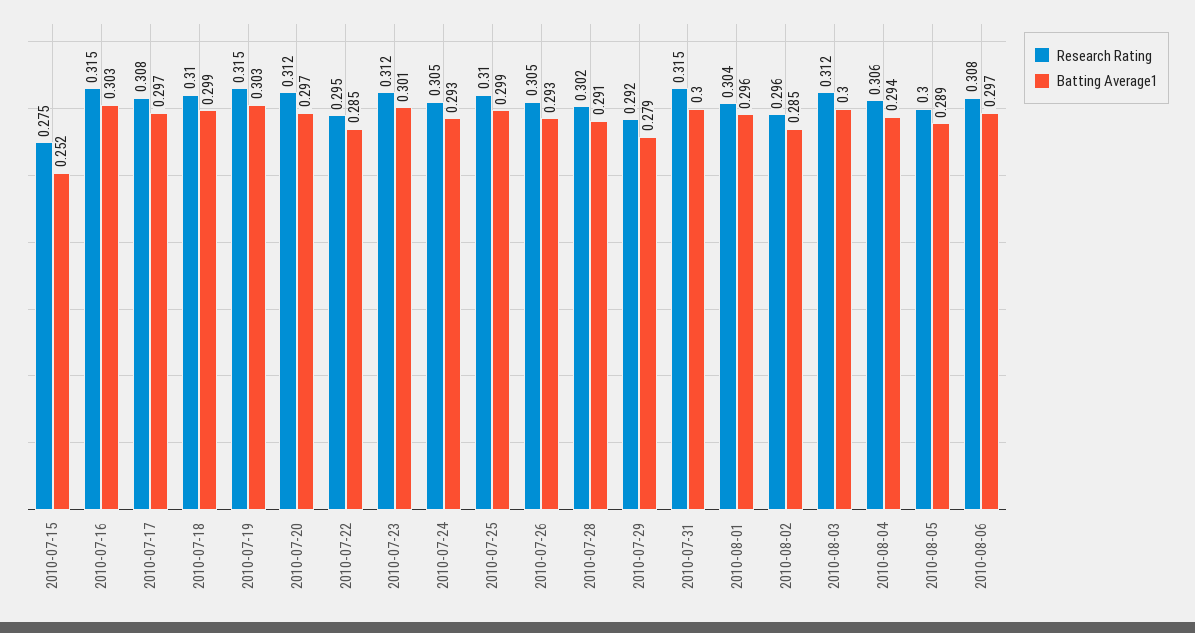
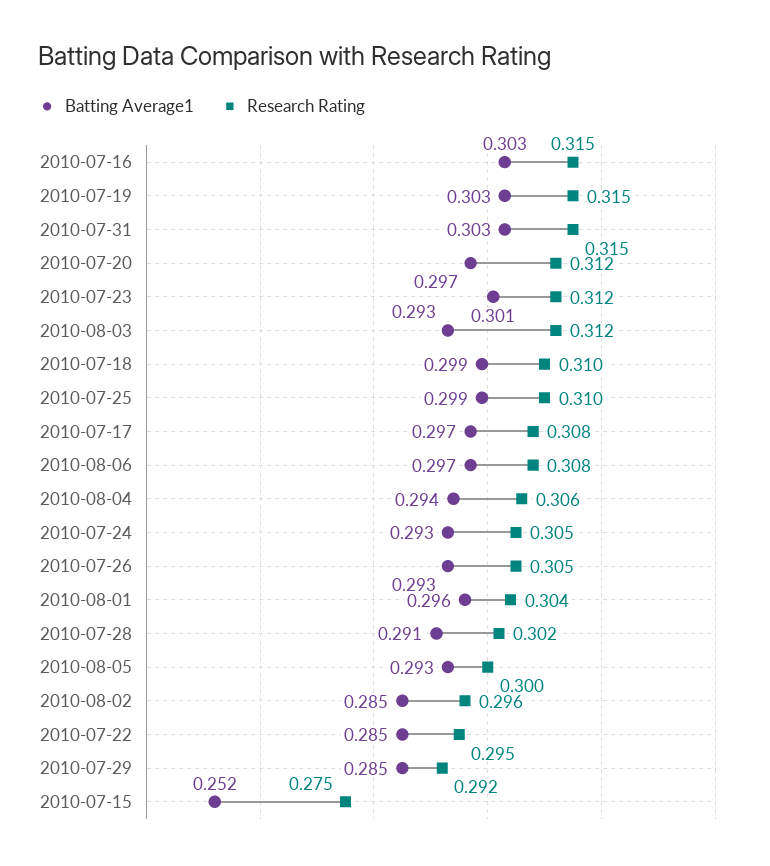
Batting Average1, 2010-07-29: 0.279 -> 0.285
Batting Average1, 2010-07-31: 0.3 -> 0.303
Batting Average1, 2010-08-03: 0.3 -> 0.293
Batting Average1, 2010-08-05: 0.289 -> 0.293

